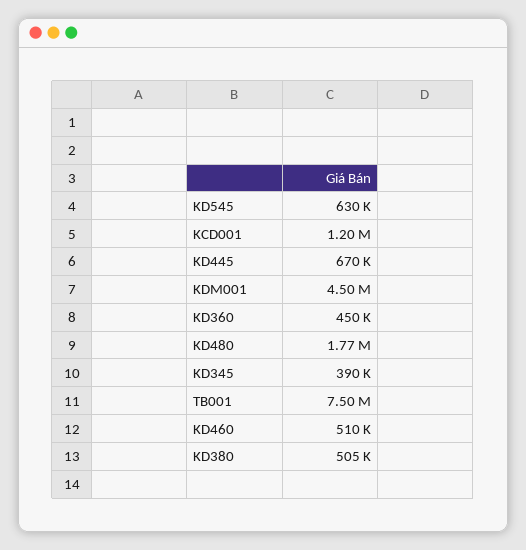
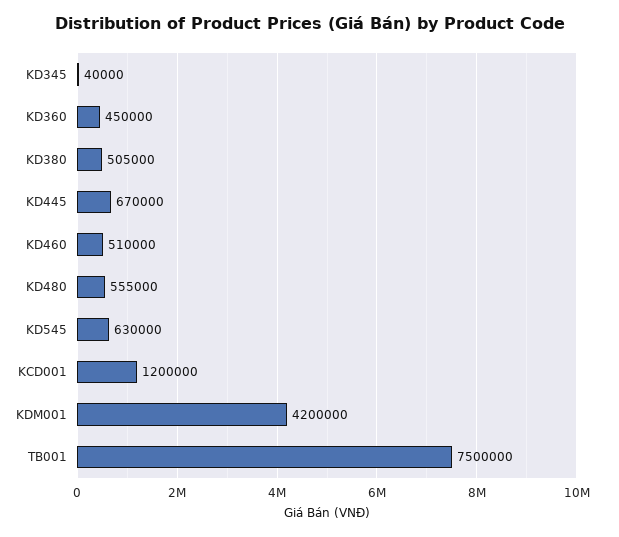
KDM001: 4500000 -> 4200000
KD480: 1770000 -> 555000
KD345: 390000 -> 40000

